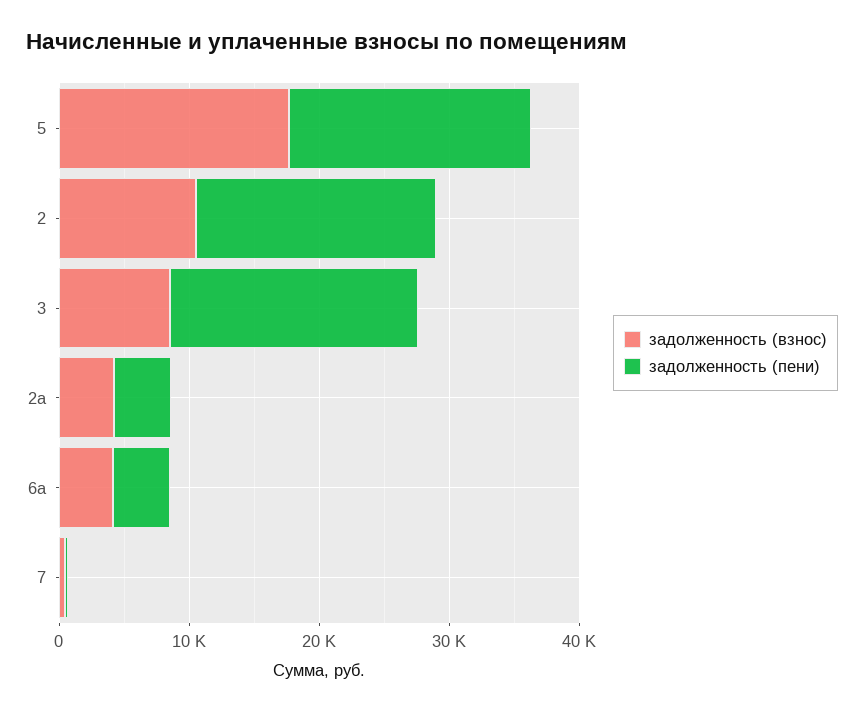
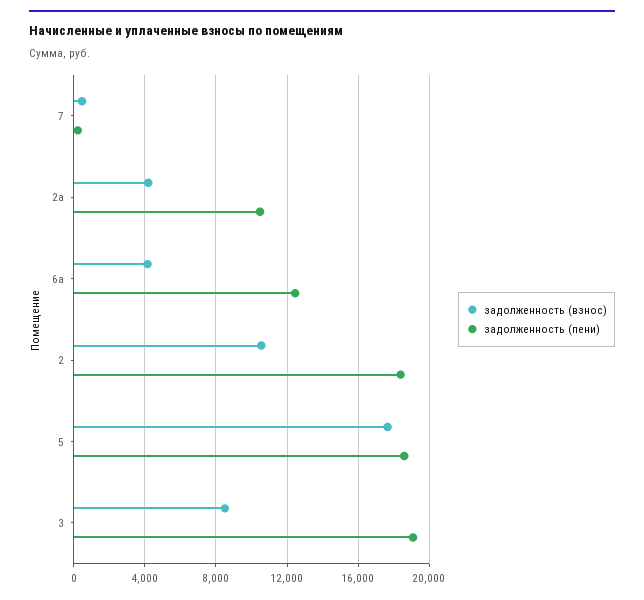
задолженность (пени), 2а: 4000 -> 10500
задолженность (пени), 6а: 4000 -> 12500

